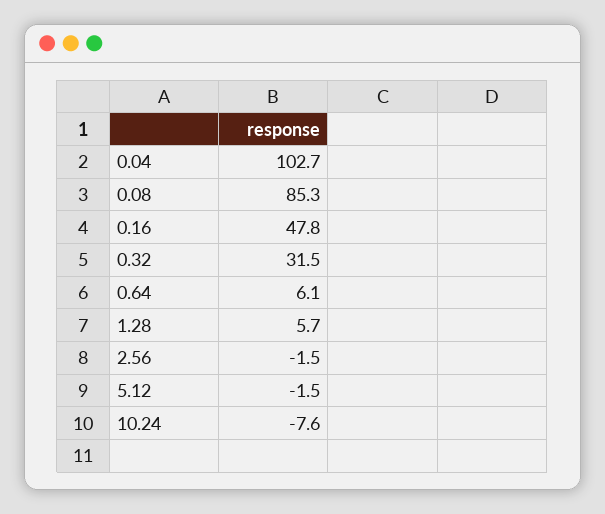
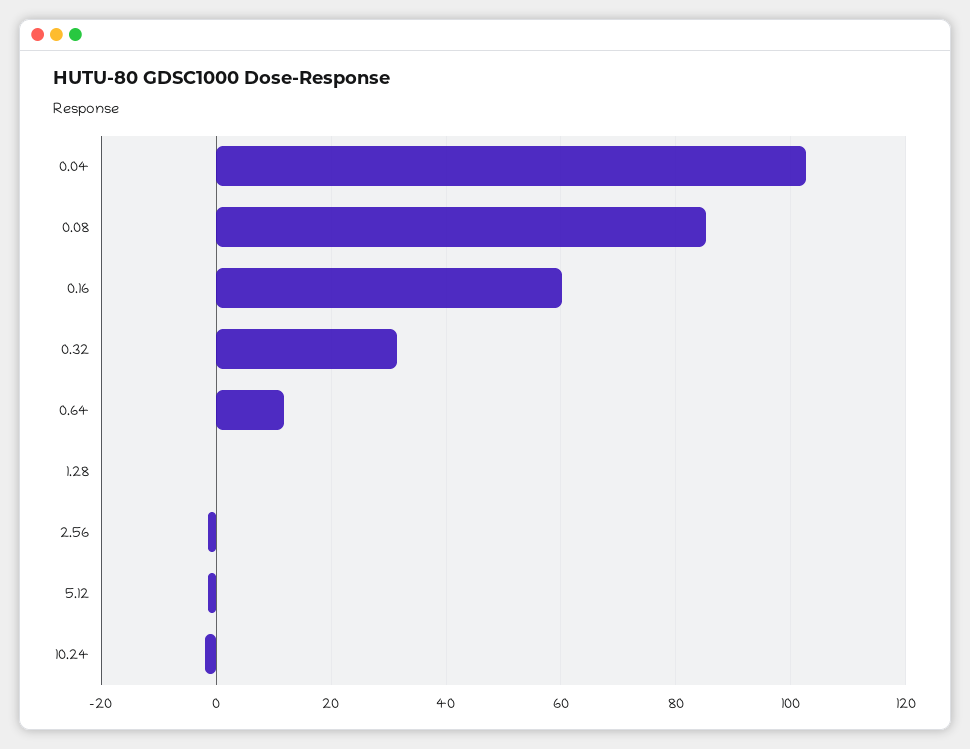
0.16: 47.8 -> 60
0.64: 6.1 -> 12
1.28: 5.7 -> 0
10.24: -7.6 -> -2

